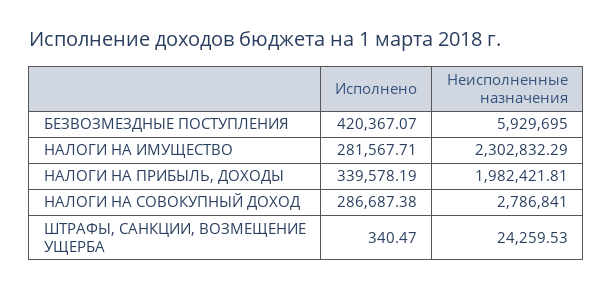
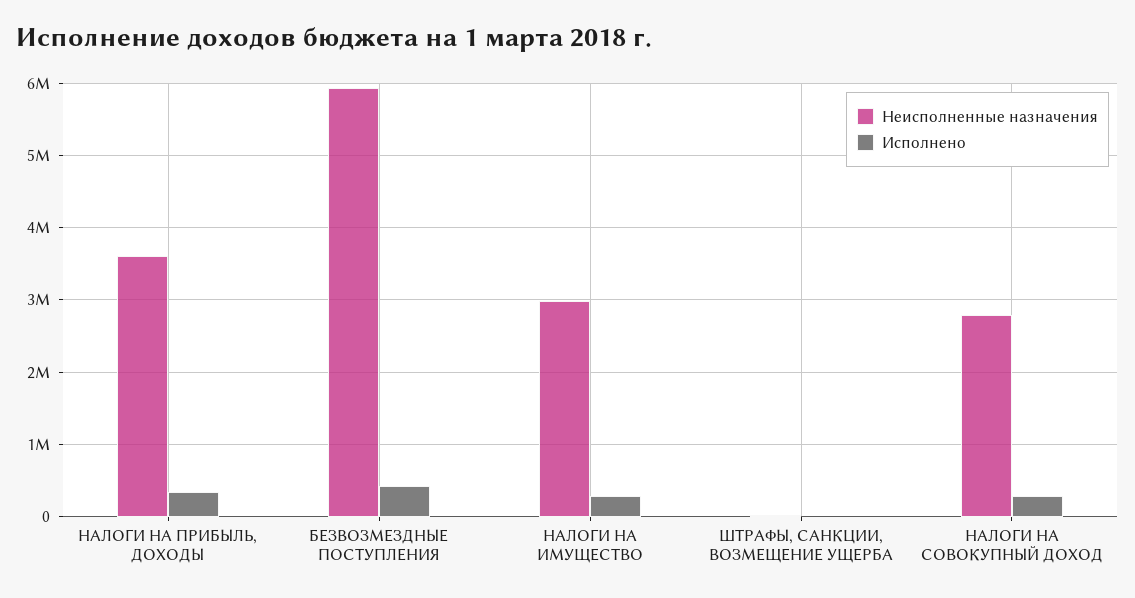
Неисполненные назначения, НАЛОГИ НА ИМУЩЕСТВО: 2302832.29 -> 3000000
Неисполненные назначения, НАЛОГИ НА ПРИБЫЛЬ, ДОХОДЫ: 1982421.81 -> 3600000

